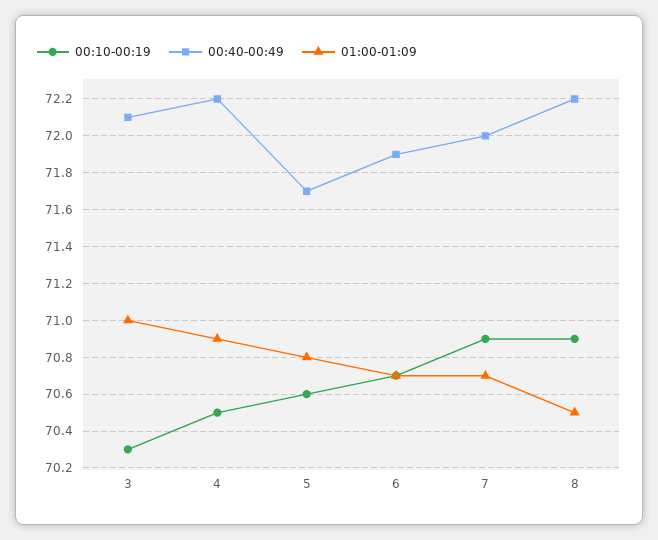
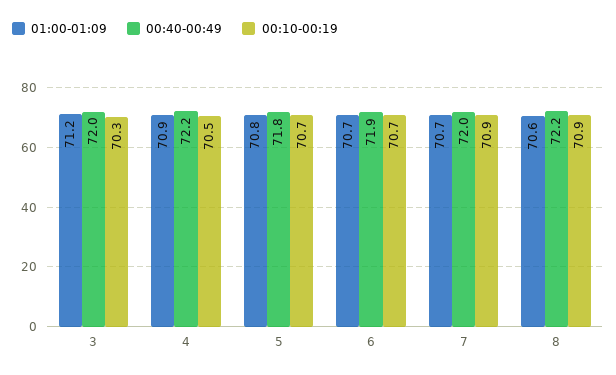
00:40-00:49, 3: 72.1 -> 72
01:00-01:09, 3: 71 -> 71.2
00:10-00:19, 5: 70.6 -> 70.7
00:40-00:49, 5: 71.7 -> 71.8
01:00-01:09, 8: 70.5 -> 70.6

